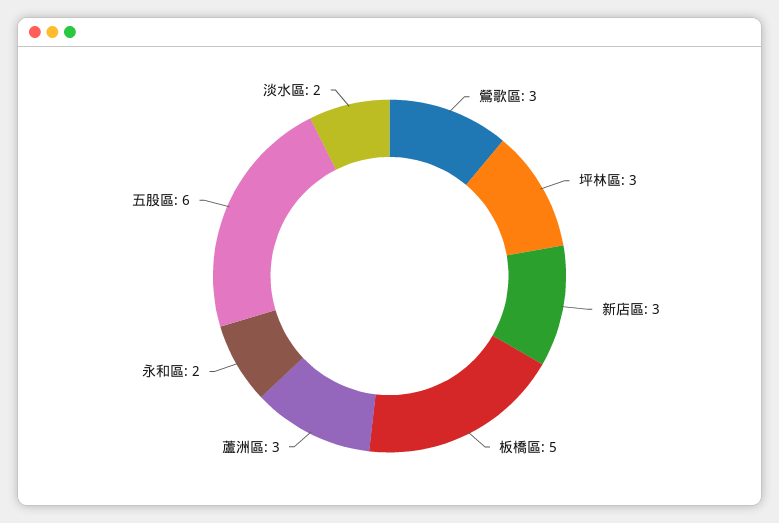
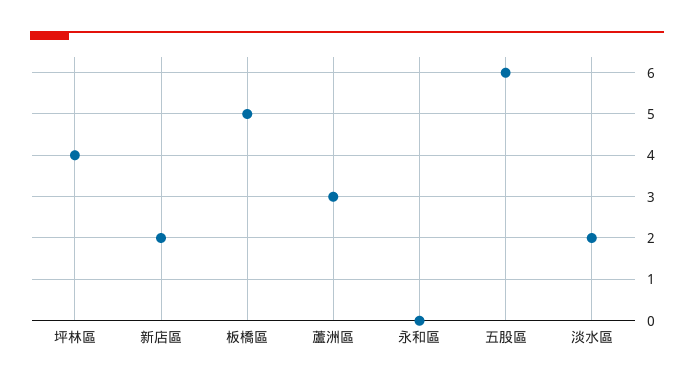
鶯歌區: 3 -> none
坪林區: 3 -> 4
新店區: 3 -> 2
永和區: 2 -> 0

